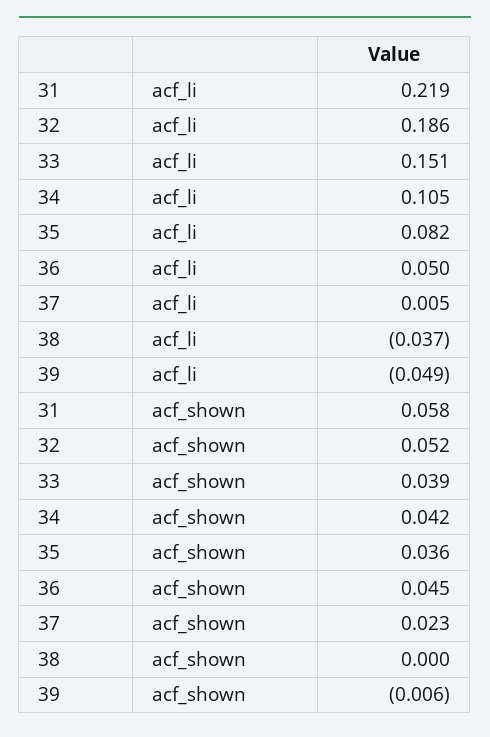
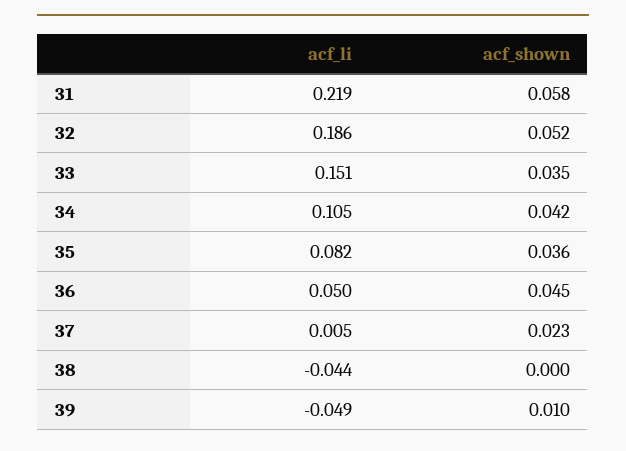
38, acf_li: -0.037 -> -0.044
33, acf_shown: 0.039 -> 0.035
39, acf_shown: -0.006 -> 0.01

